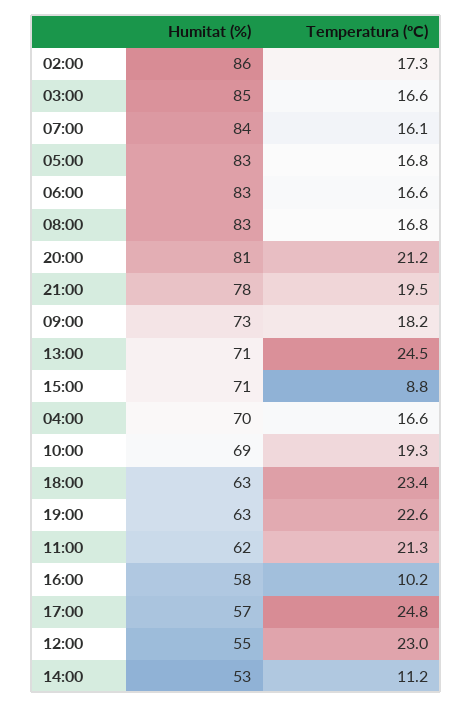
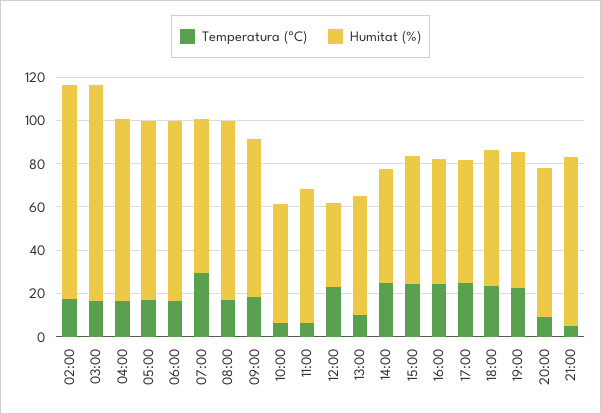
Humitat (%), 02:00: 86 -> 100
Humitat (%), 03:00: 85 -> 100
Humitat (%), 07:00: 84 -> 70
Temperatura (ºC), 07:00: 16.1 -> 30
Humitat (%), 20:00: 81 -> 70
Temperatura (ºC), 20:00: 21.2 -> 10
Temperatura (ºC), 21:00: 19.5 -> 5
Humitat (%), 13:00: 71 -> 55
Temperatura (ºC), 13:00: 24.5 -> 10
Humitat (%), 15:00: 71 -> 60
Temperatura (ºC), 15:00: 8.8 -> 25
Humitat (%), 04:00: 70 -> 85
Humitat (%), 10:00: 69 -> 55
Temperatura (ºC), 10:00: 19.3 -> 5
Temperatura (ºC), 11:00: 21.3 -> 5
Temperatura (ºC), 16:00: 10.2 -> 25
Humitat (%), 12:00: 55 -> 40
Temperatura (ºC), 14:00: 11.2 -> 25

